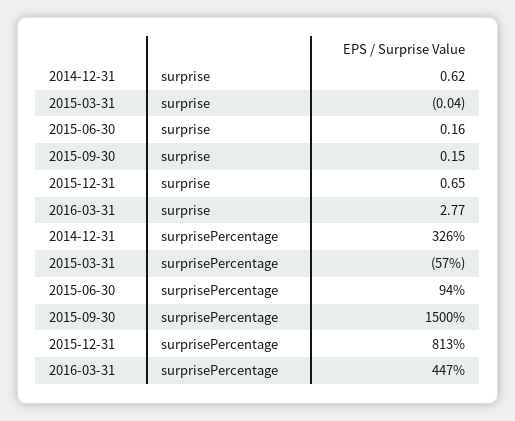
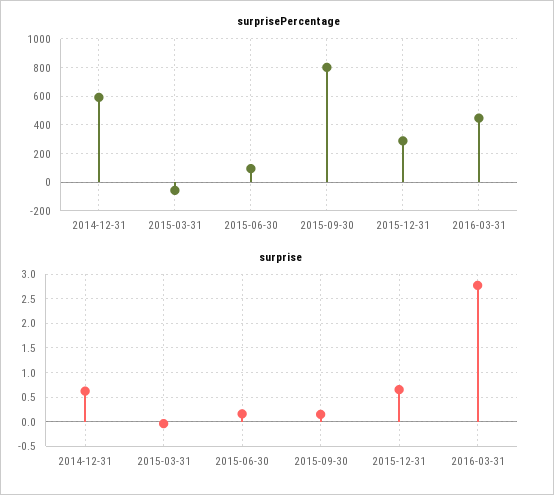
surprisePercentage, 2014-12-31: 326 -> 600
surprisePercentage, 2015-09-30: 1500 -> 800
surprisePercentage, 2015-12-31: 813 -> 300

